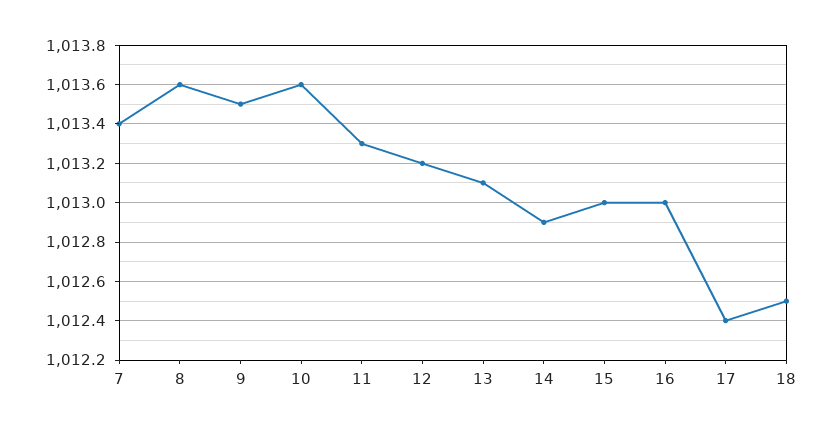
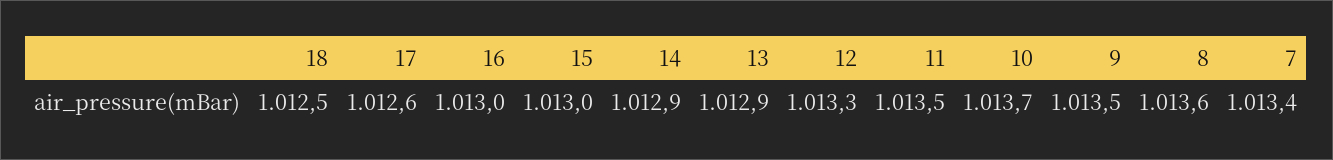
10: 1013.6 -> 1013.7
11: 1013.3 -> 1013.5
12: 1013.2 -> 1013.3
13: 1013.1 -> 1012.9
17: 1012.4 -> 1012.6

